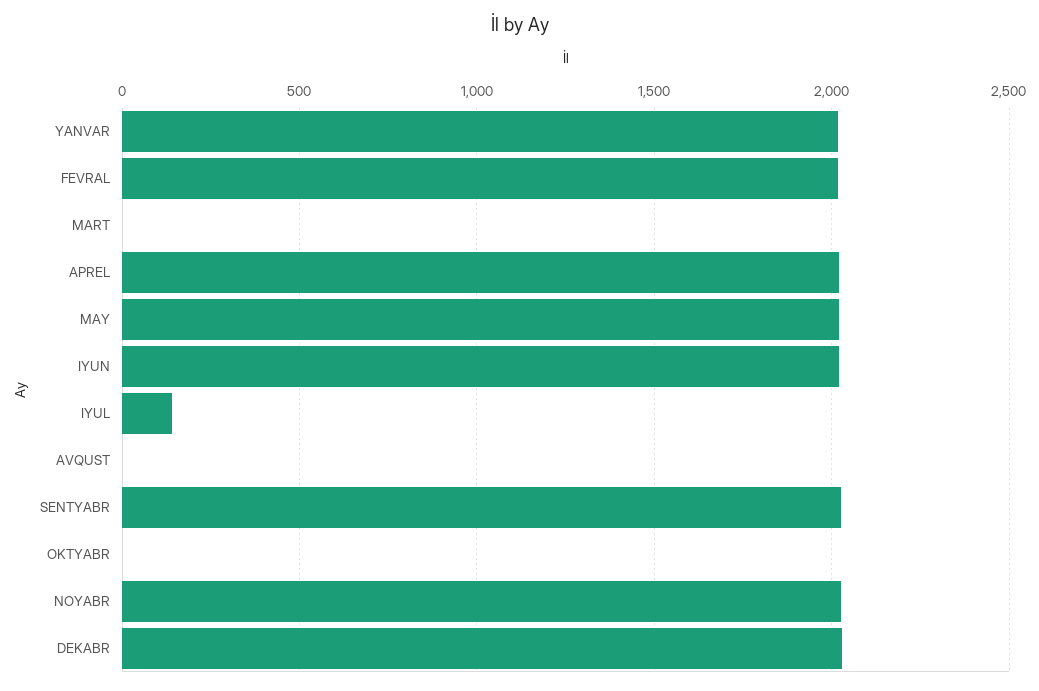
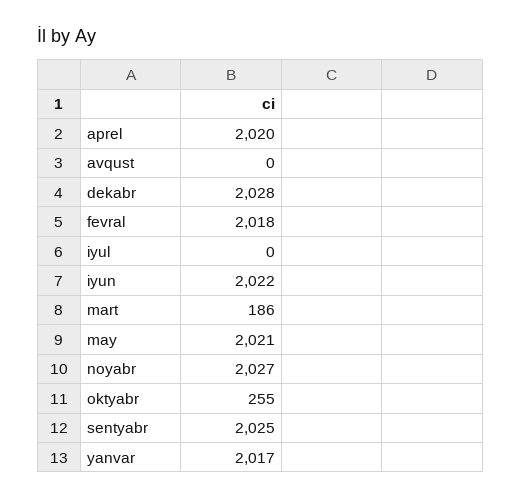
MART: 0 -> 186
IYUL: 150 -> 0
OKTYABR: 0 -> 255

